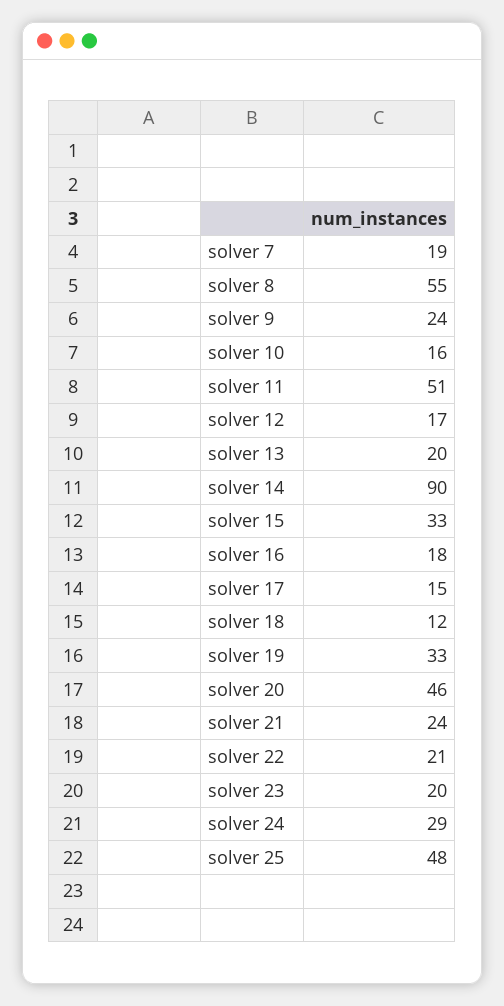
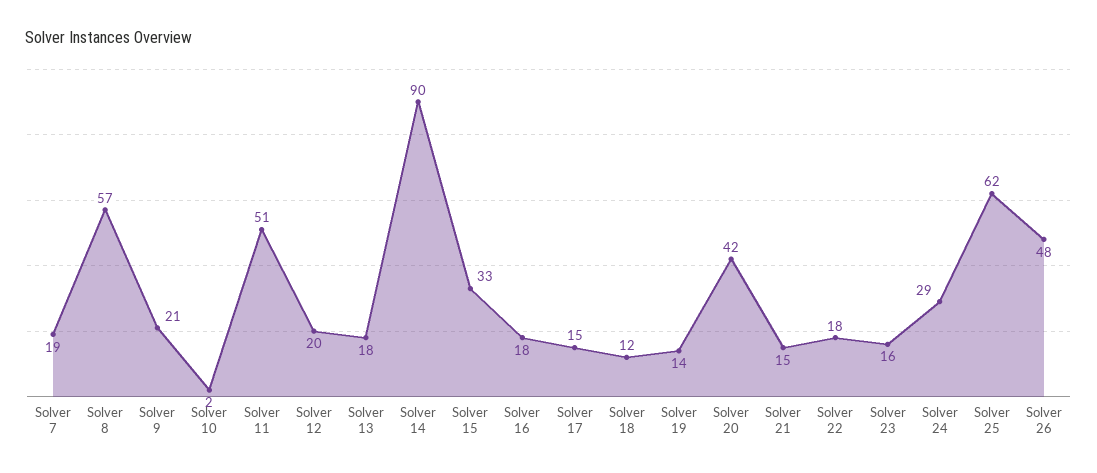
solver 8: 55 -> 57
solver 9: 24 -> 21
solver 10: 16 -> 2
solver 12: 17 -> 20
solver 13: 20 -> 18
solver 19: 33 -> 14
solver 20: 46 -> 42
solver 21: 24 -> 15
solver 22: 21 -> 18
solver 23: 20 -> 16
solver 25: 48 -> 62
Solver 26: none -> 48

